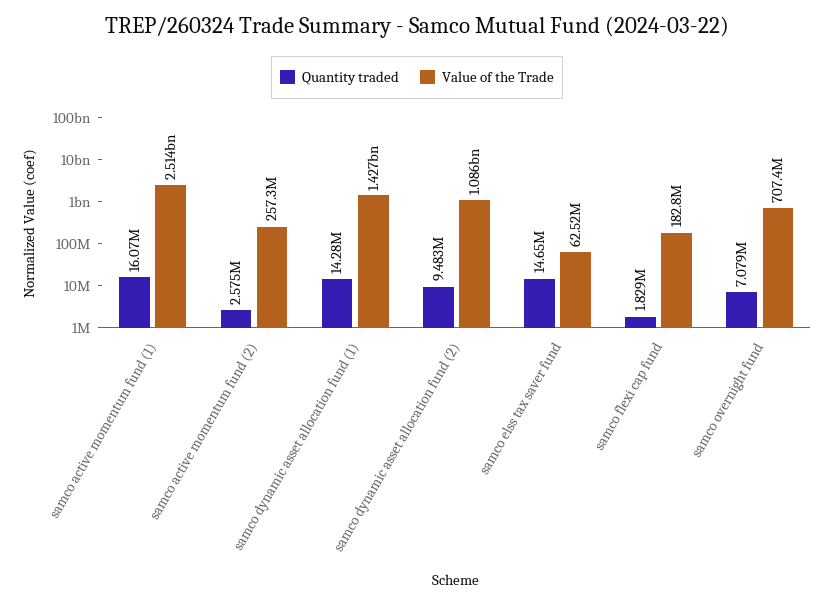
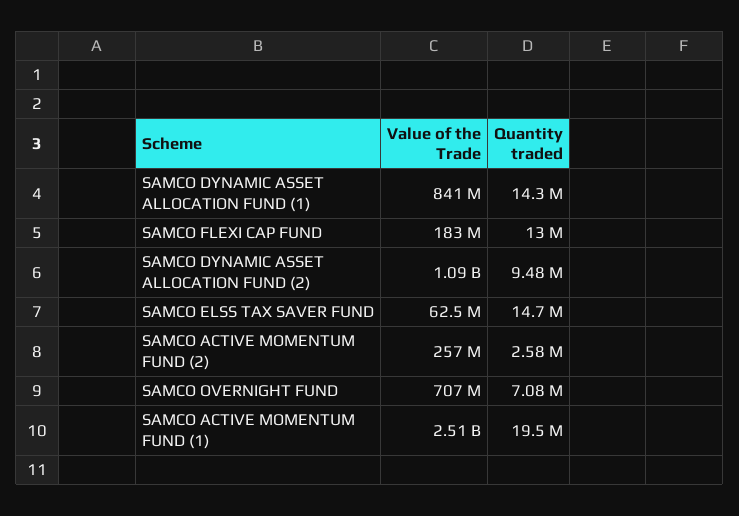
Quantity traded, samco active momentum fund (1): 16070000 -> 19500000
Value of the Trade, samco dynamic asset allocation fund (1): 1427000000 -> 841000000
Quantity traded, samco flexi cap fund: 1829000 -> 13000000

